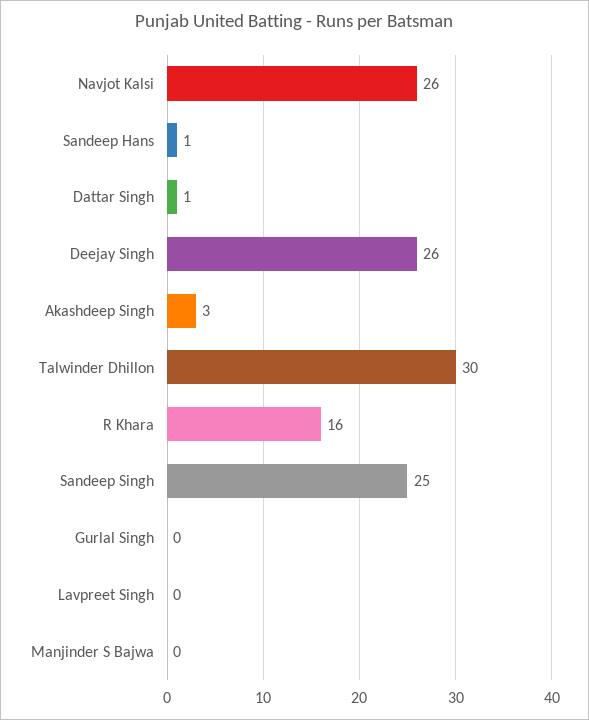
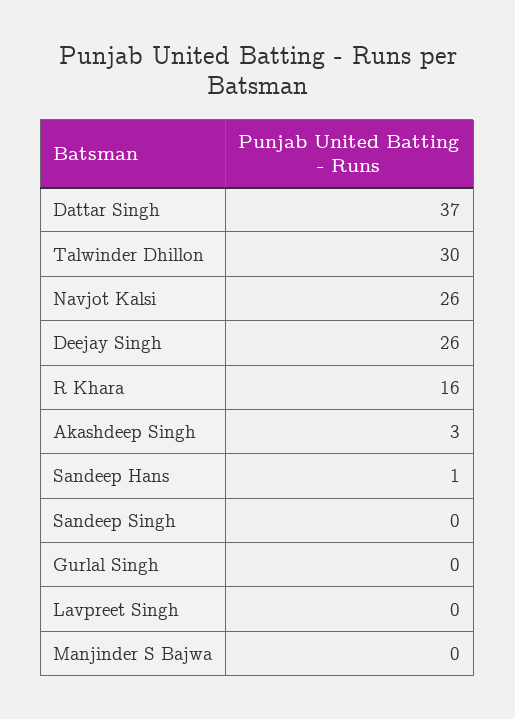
Dattar Singh: 1 -> 37
Sandeep Singh: 25 -> 0

